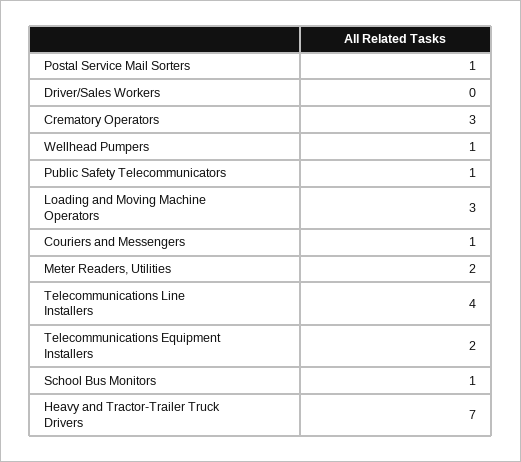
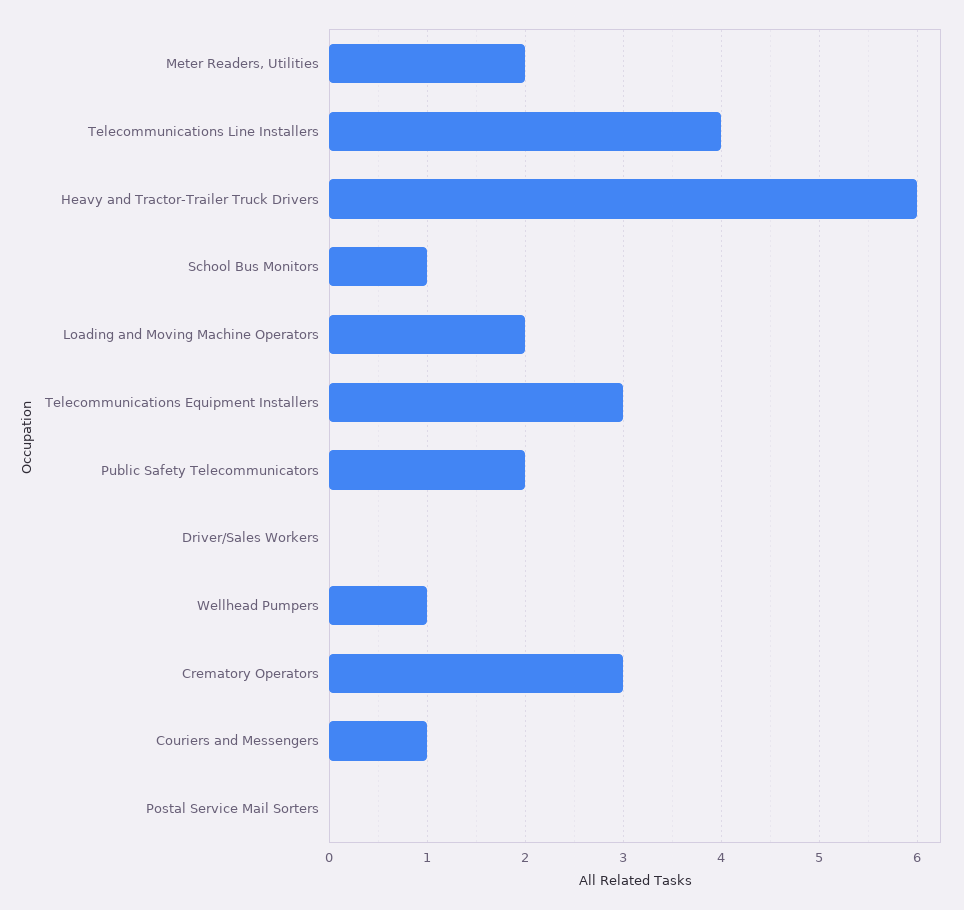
Postal Service Mail Sorters: 1 -> 0
Public Safety Telecommunicators: 1 -> 2
Loading and Moving Machine Operators: 3 -> 2
Telecommunications Equipment Installers: 2 -> 3
Heavy and Tractor-Trailer Truck Drivers: 7 -> 6

